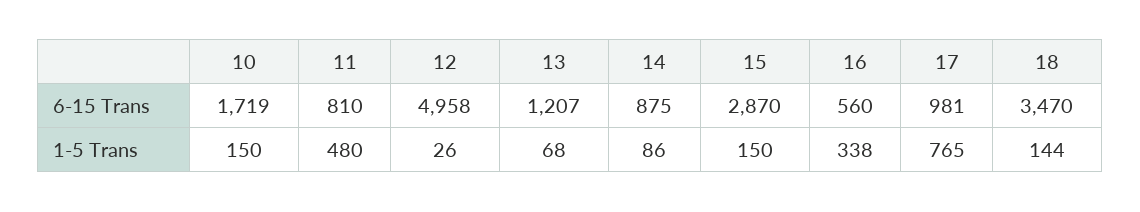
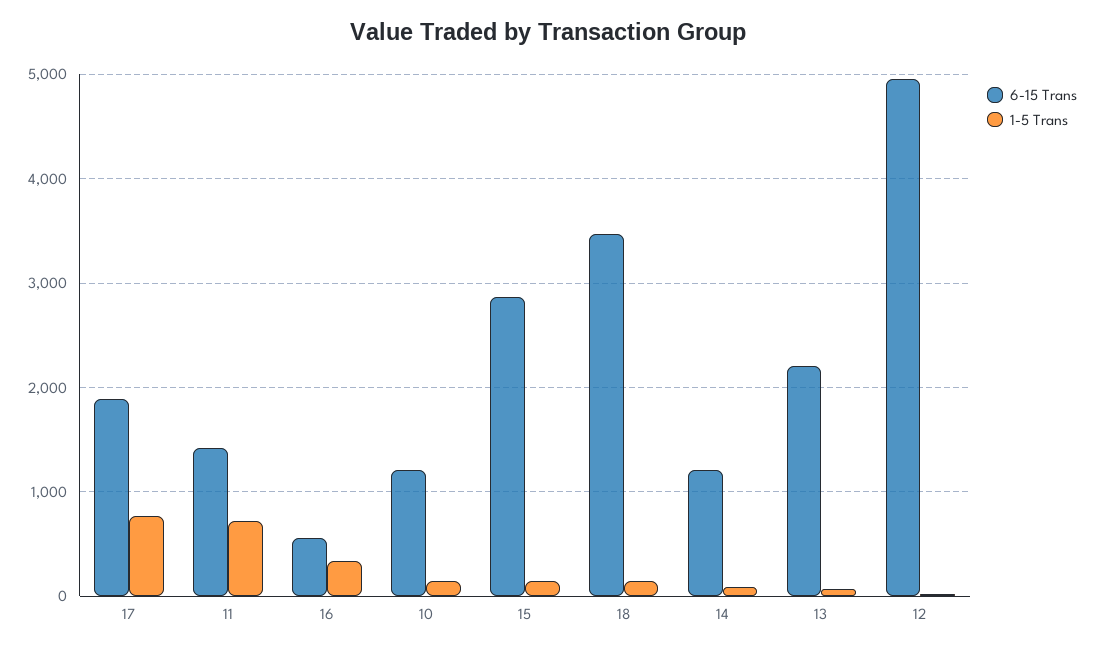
6-15 Trans, 10: 1719 -> 1200
6-15 Trans, 11: 810 -> 1400
6-15 Trans, 13: 1207 -> 2200
6-15 Trans, 14: 875 -> 1200
6-15 Trans, 17: 981 -> 1900
1-5 Trans, 11: 480 -> 700

